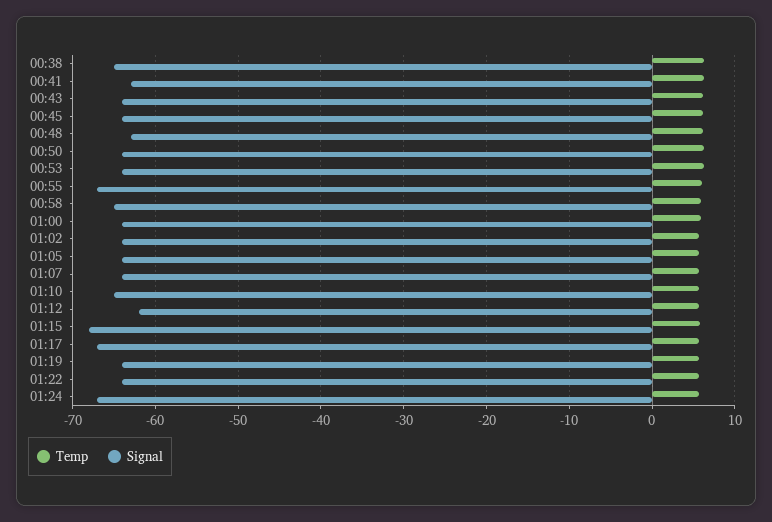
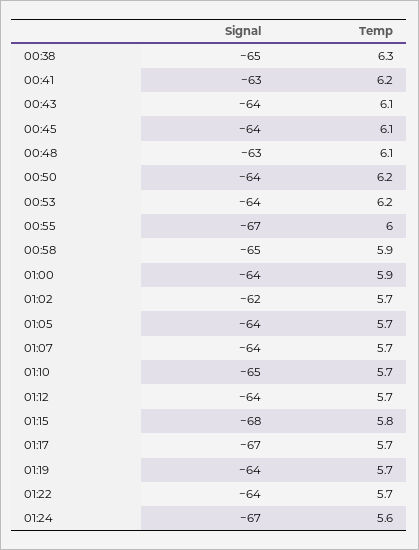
Signal, 01:02: -64 -> -62
Signal, 01:12: -62 -> -64

